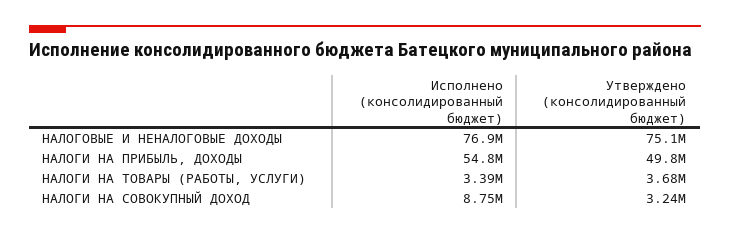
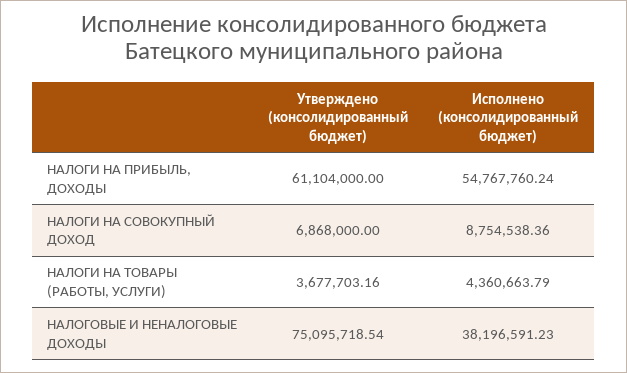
Исполнено (консолидированный бюджет), НАЛОГОВЫЕ И НЕНАЛОГОВЫЕ ДОХОДЫ: 76900000 -> 38196591.23
Утверждено (консолидированный бюджет), НАЛОГИ НА ПРИБЫЛЬ, ДОХОДЫ: 49800000 -> 61104000
Исполнено (консолидированный бюджет), НАЛОГИ НА ТОВАРЫ (РАБОТЫ, УСЛУГИ): 3390000 -> 4360663.79
Утверждено (консолидированный бюджет), НАЛОГИ НА СОВОКУПНЫЙ ДОХОД: 3240000 -> 6868000

